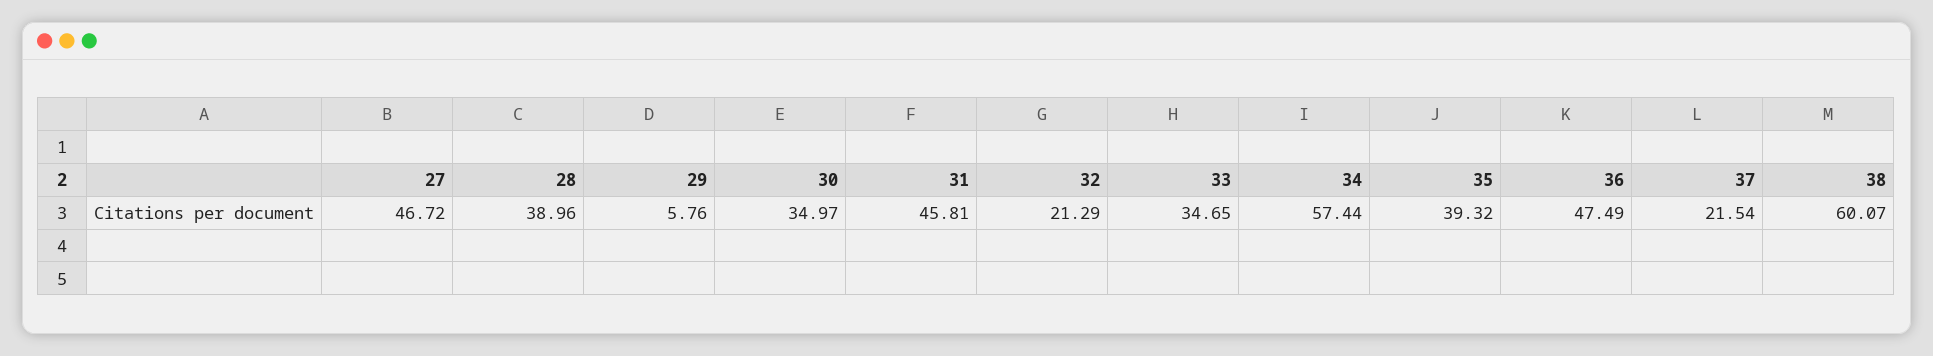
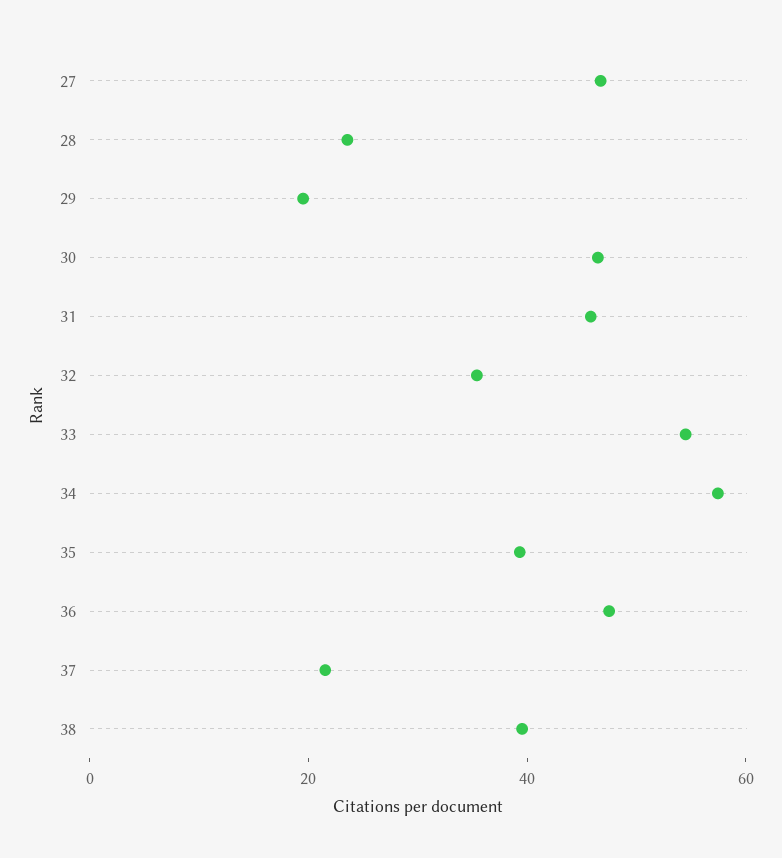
28: 38.96 -> 25
29: 5.76 -> 20
30: 34.97 -> 45
32: 21.29 -> 35
33: 34.65 -> 55
38: 60.07 -> 40

